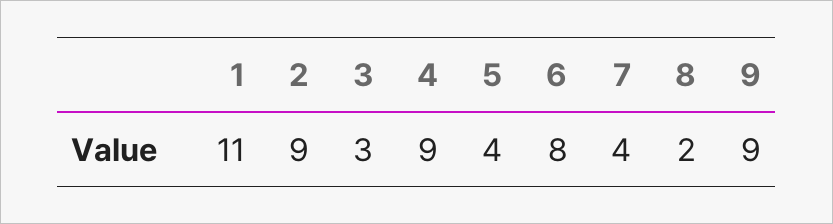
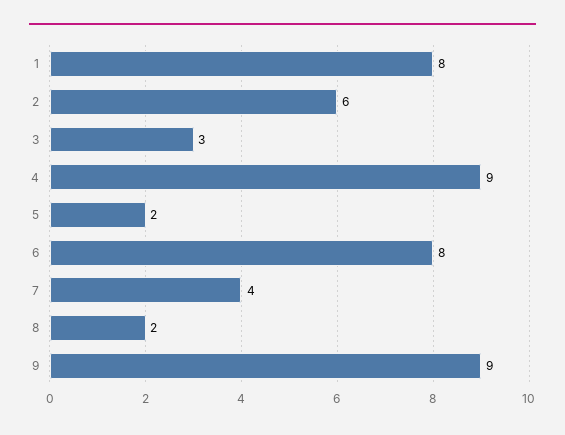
1: 11 -> 8
2: 9 -> 6
5: 4 -> 2

